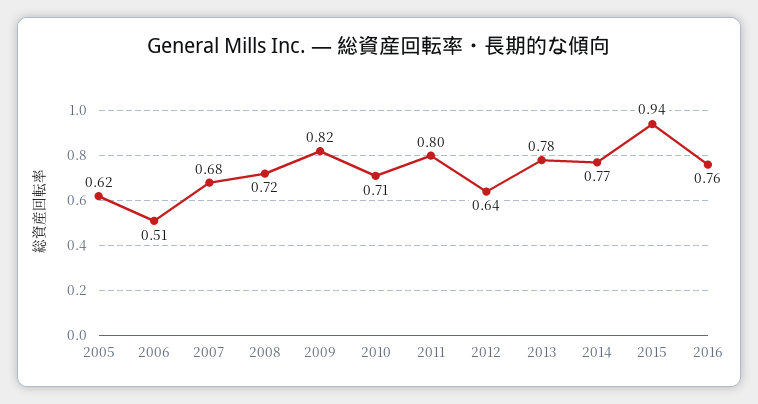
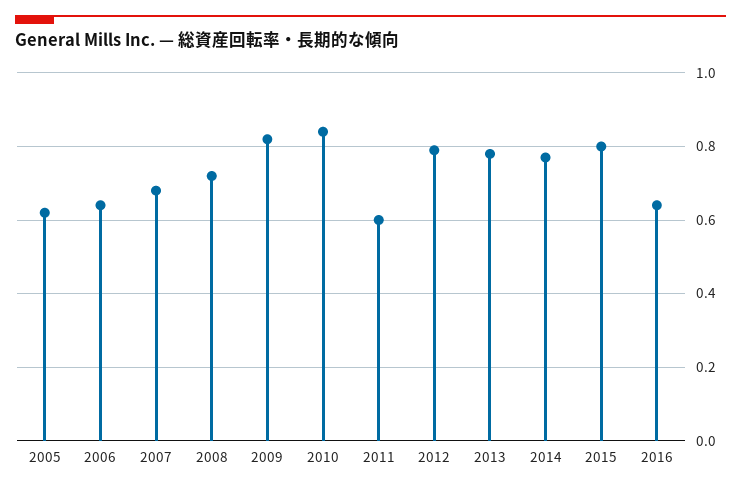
2006: 0.51 -> 0.65
2010: 0.71 -> 0.85
2011: 0.8 -> 0.6
2012: 0.64 -> 0.8
2015: 0.94 -> 0.8
2016: 0.76 -> 0.65

